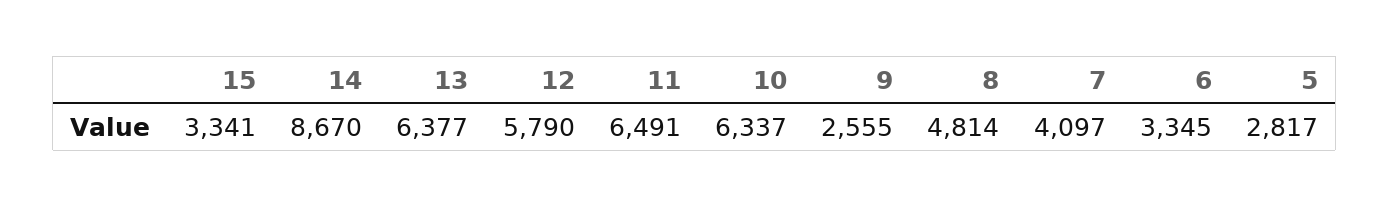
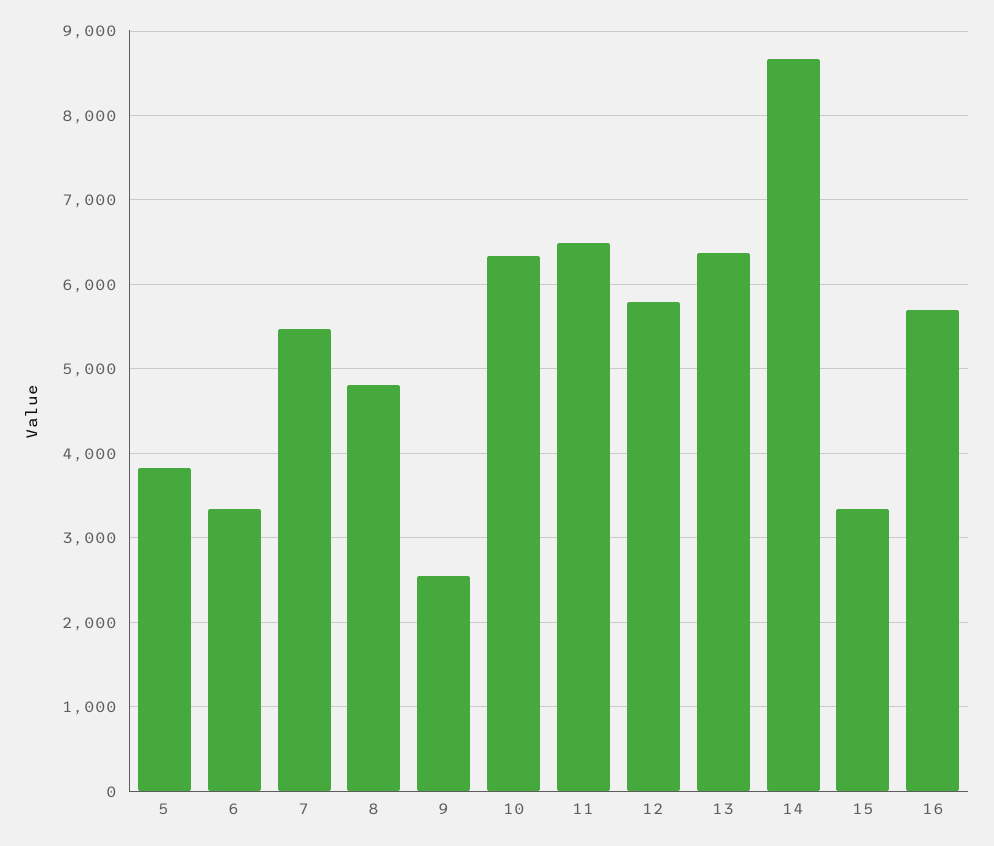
7: 4097 -> 5500
5: 2817 -> 3800
16: none -> 5700

